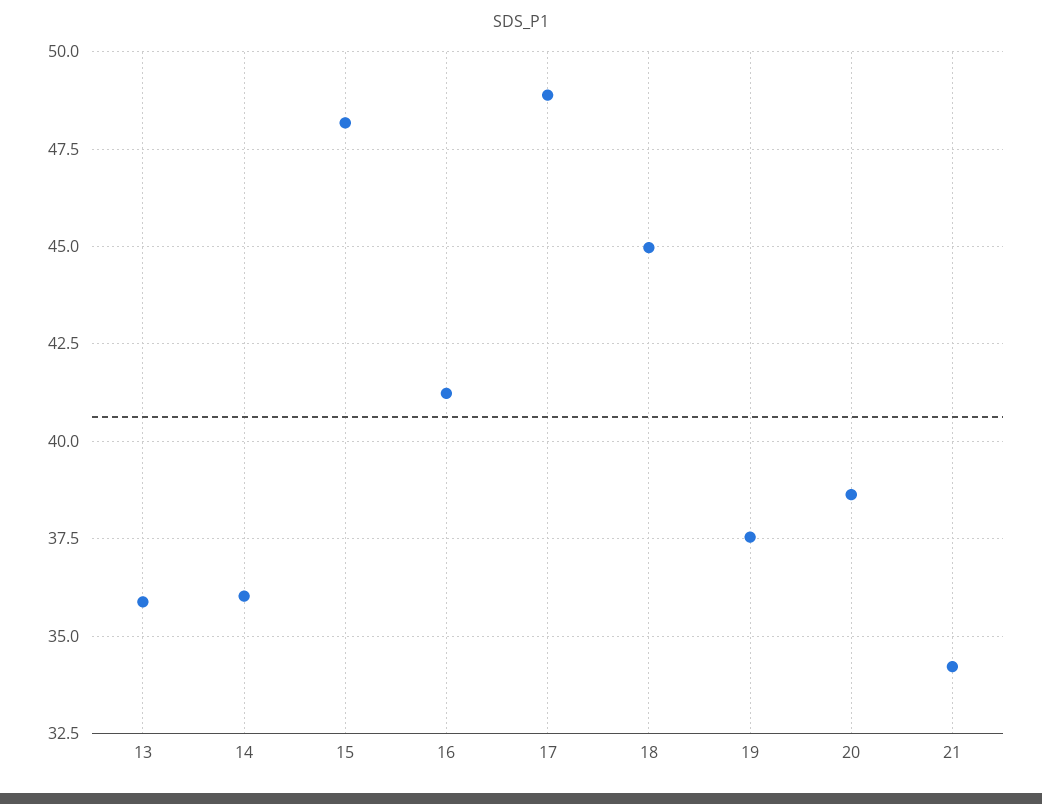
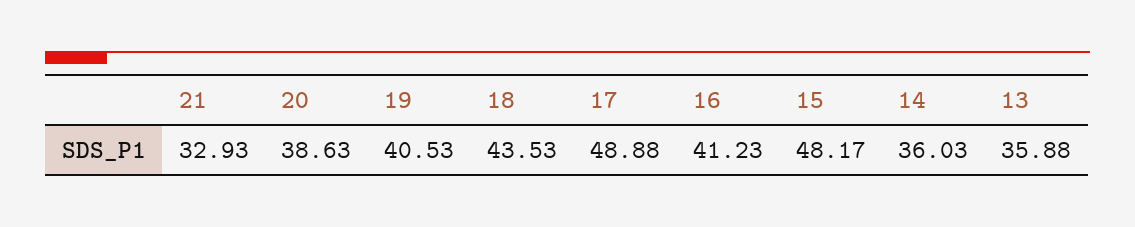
18: 45 -> 43.53
19: 37.5 -> 40.53
21: 34.25 -> 32.93

